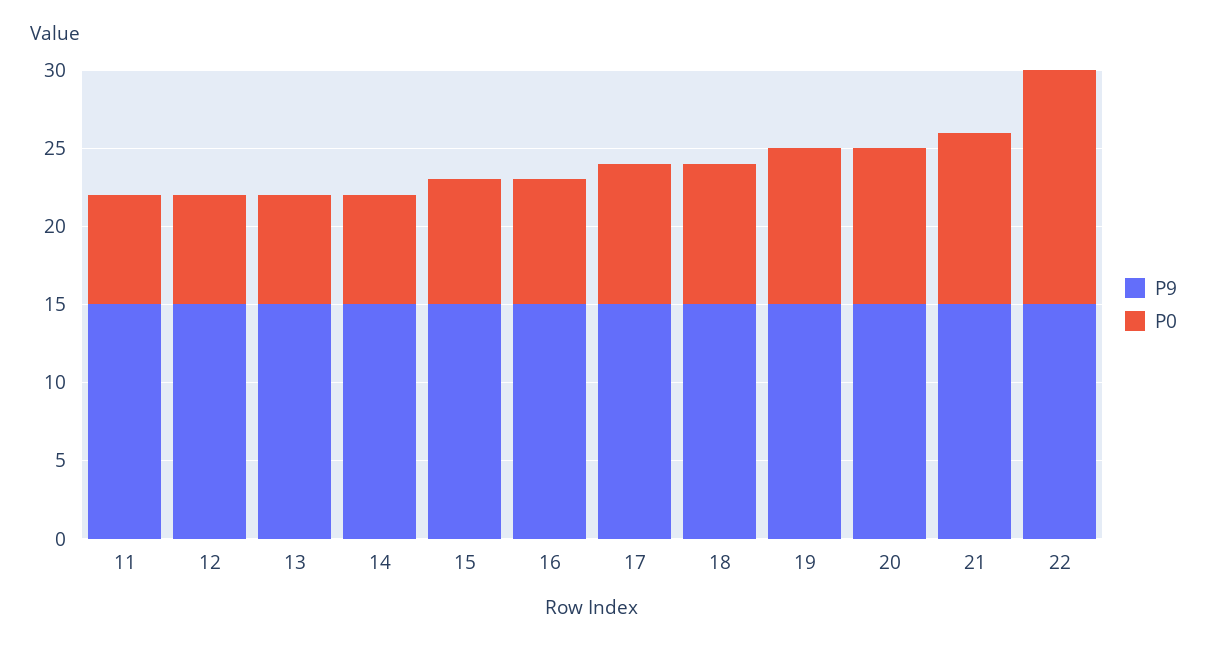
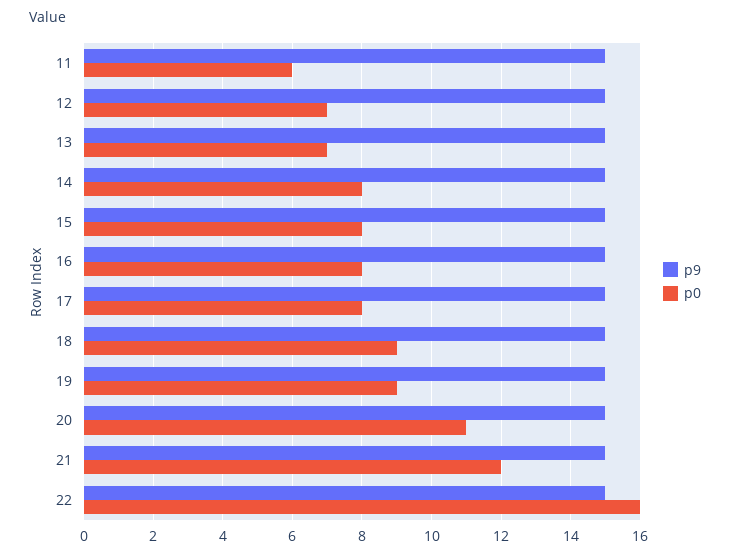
P0, 11: 7 -> 6
P0, 14: 7 -> 8
P0, 17: 9 -> 8
P0, 19: 10 -> 9
P0, 20: 10 -> 11
P0, 21: 11 -> 12
P0, 22: 15 -> 16

